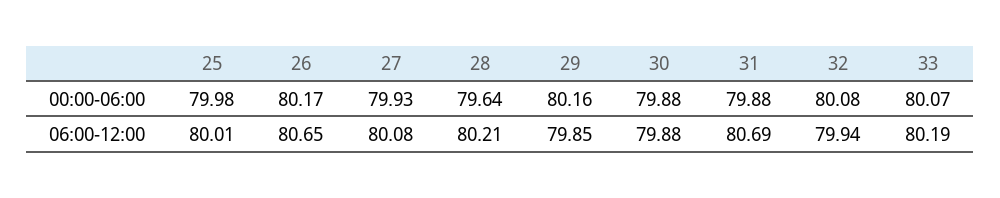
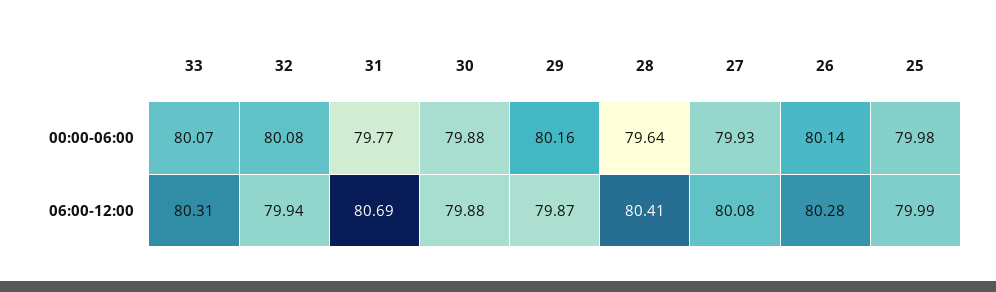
26, 00:00-06:00: 80.17 -> 80.14
31, 00:00-06:00: 79.88 -> 79.77
25, 06:00-12:00: 80.01 -> 79.99
26, 06:00-12:00: 80.65 -> 80.28
28, 06:00-12:00: 80.21 -> 80.41
29, 06:00-12:00: 79.85 -> 79.87
33, 06:00-12:00: 80.19 -> 80.31

